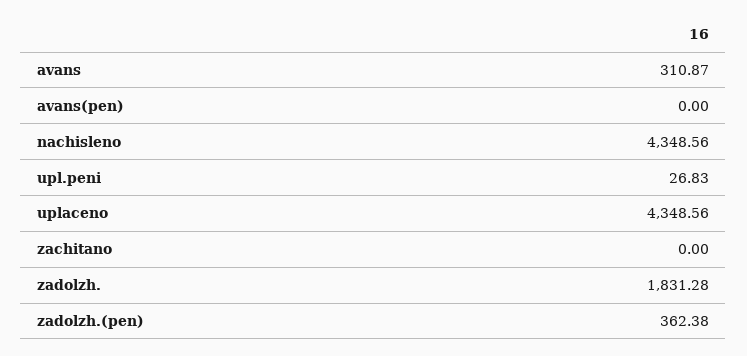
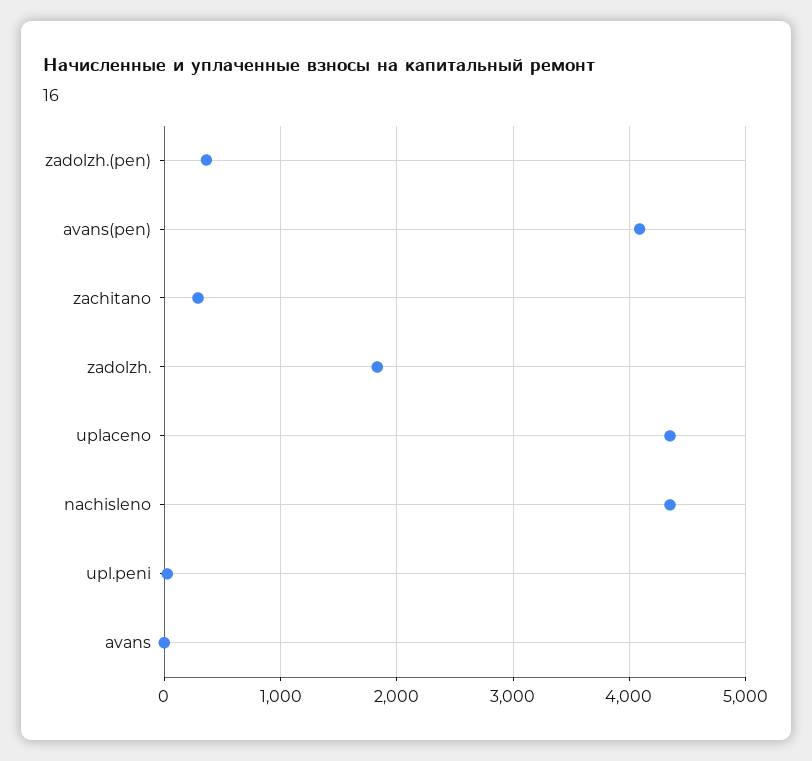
avans: 310.87 -> 0
avans(pen): 0 -> 4100
zachitano: 0 -> 300

